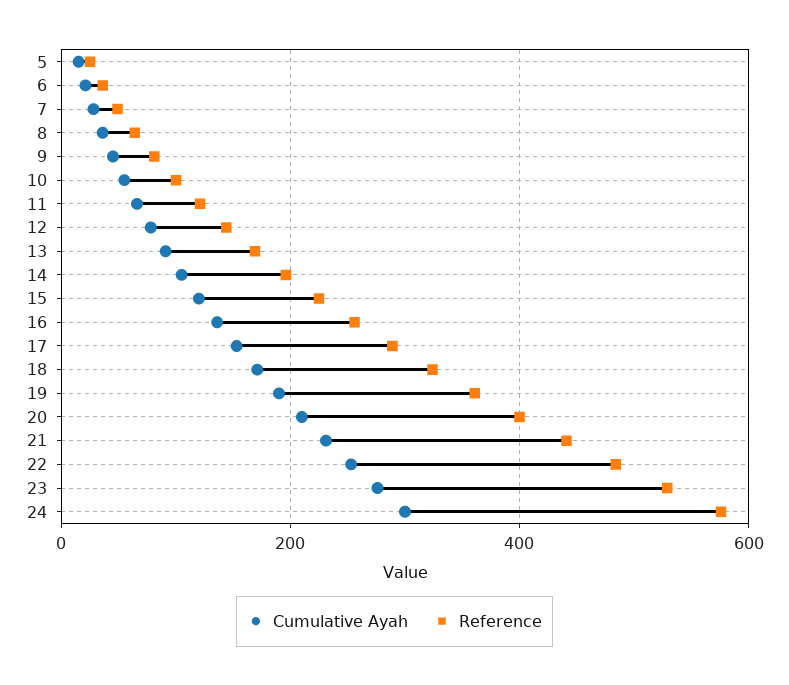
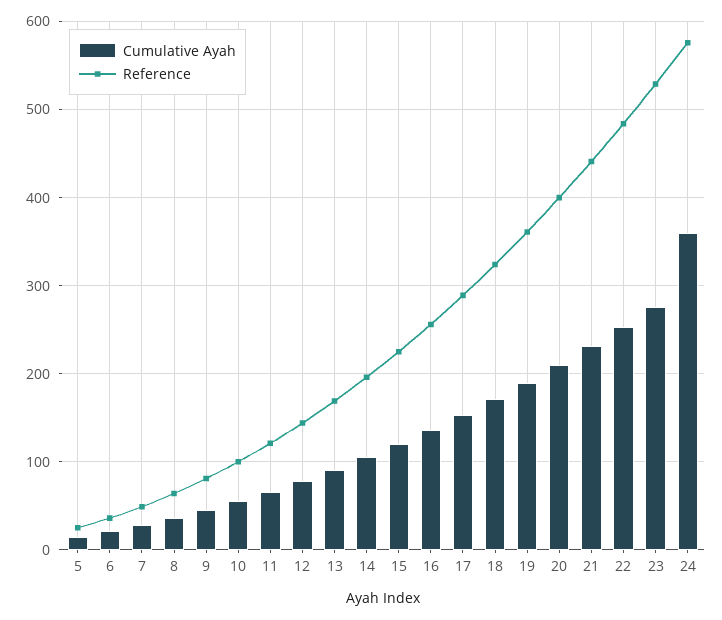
Cumulative Ayah, 24: 300 -> 360

